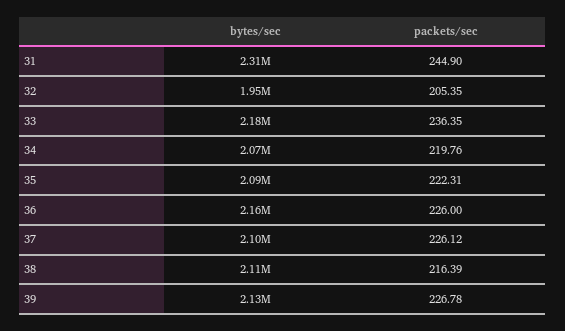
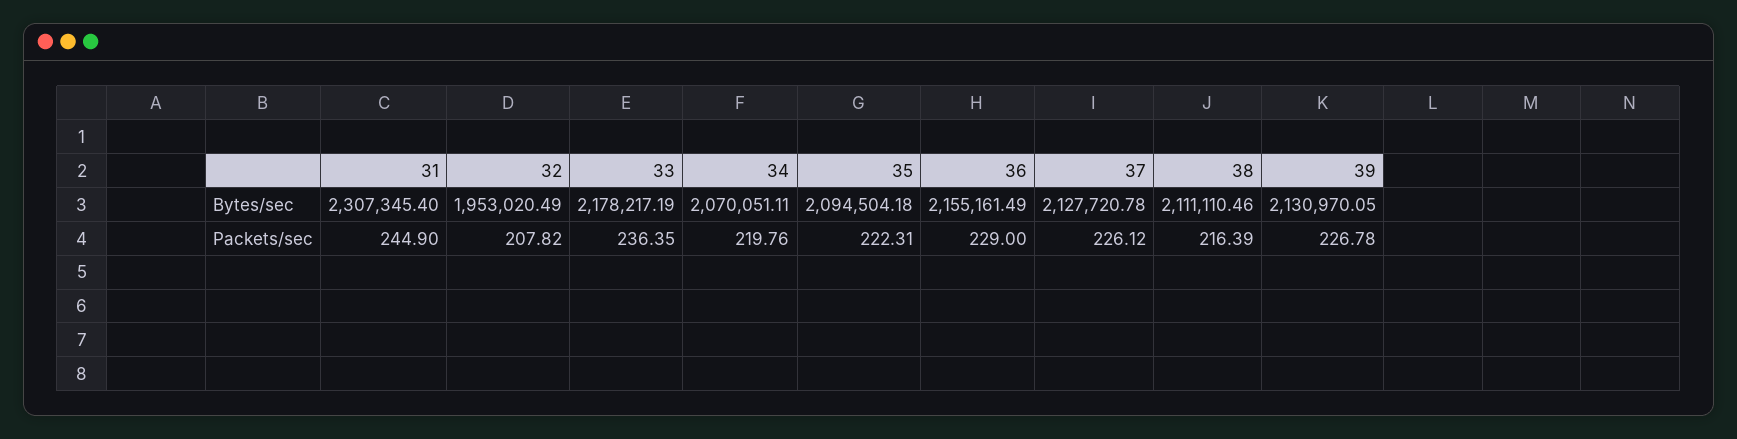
packets/sec, 32: 205.35 -> 207.82
packets/sec, 36: 226 -> 229
bytes/sec, 37: 2100000 -> 2127720.78

